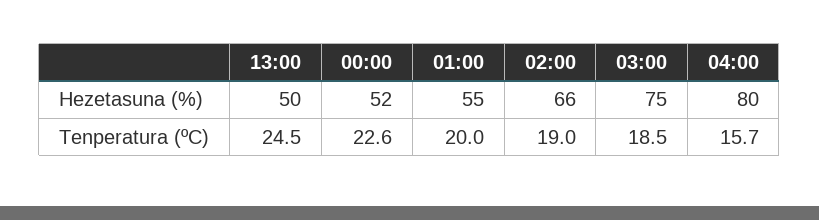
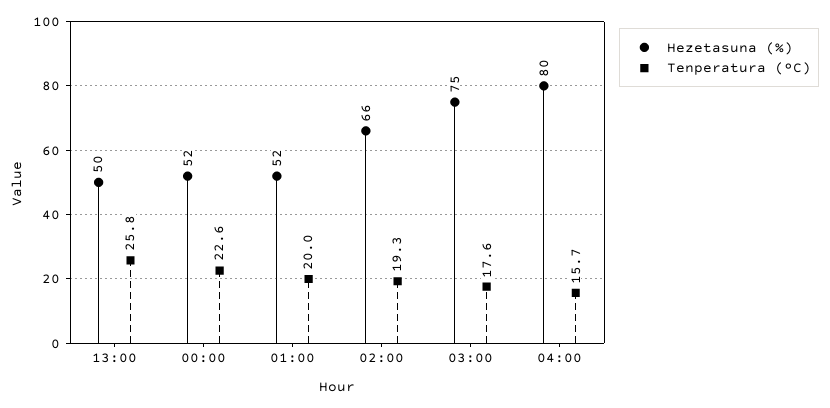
Hezetasuna (%), 01:00: 55 -> 52
Tenperatura (ºC), 13:00: 24.5 -> 25.8
Tenperatura (ºC), 02:00: 19 -> 19.3
Tenperatura (ºC), 03:00: 18.5 -> 17.6

